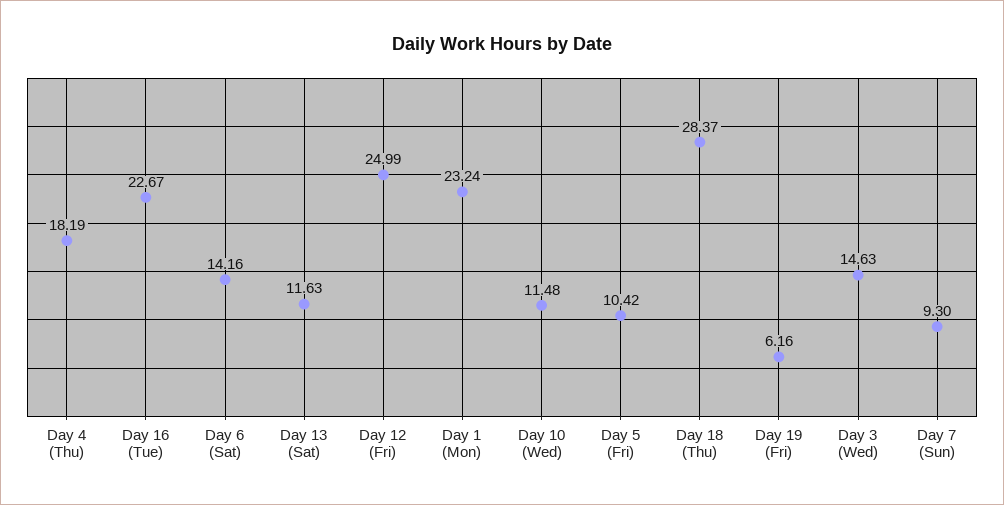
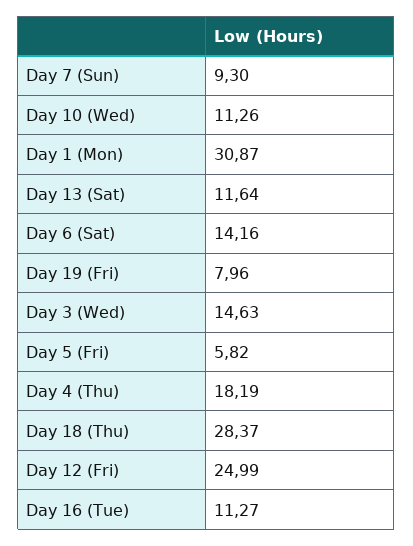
Day 16 (Tue): 22.67 -> 11.27
Day 13 (Sat): 11.63 -> 11.64
Day 1 (Mon): 23.24 -> 30.87
Day 10 (Wed): 11.48 -> 11.26
Day 5 (Fri): 10.42 -> 5.82
Day 19 (Fri): 6.16 -> 7.96

